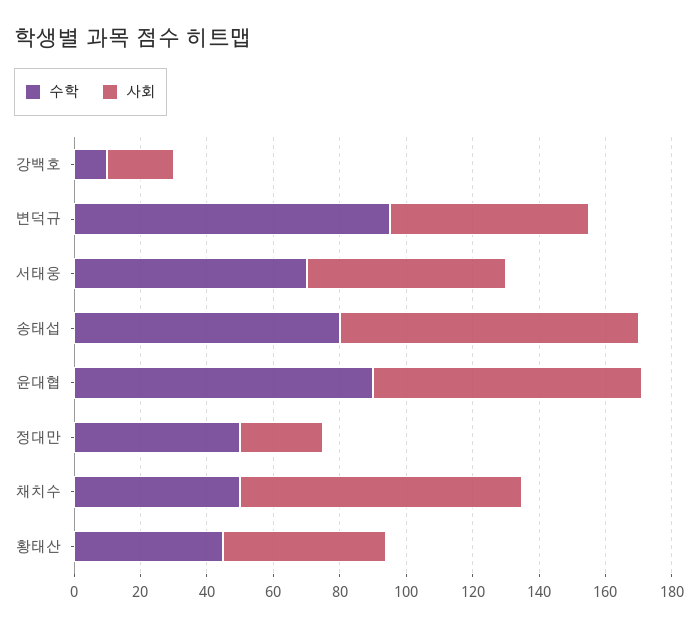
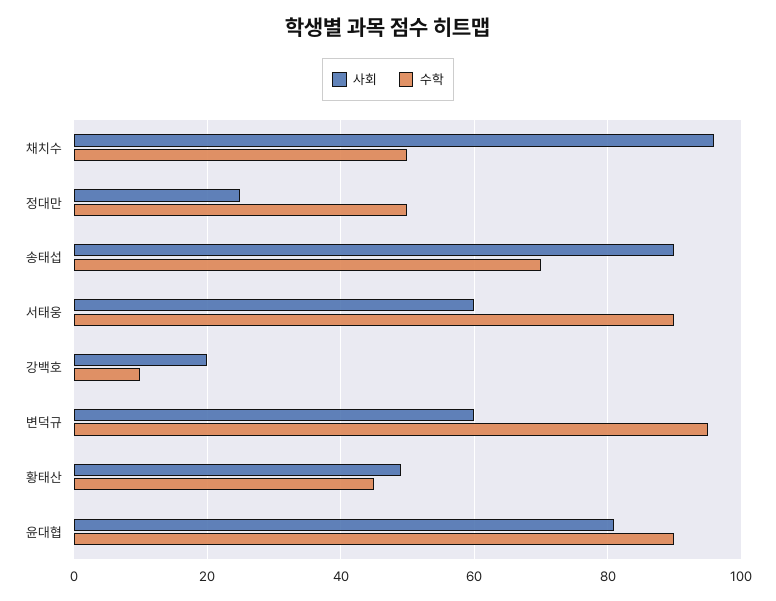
수학, 서태웅: 70 -> 90
수학, 송태섭: 80 -> 70
사회, 채치수: 85 -> 95

